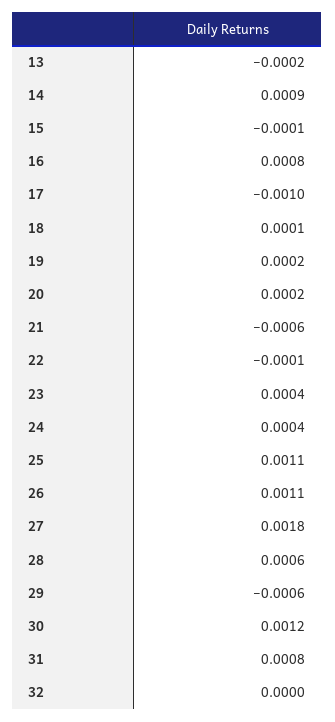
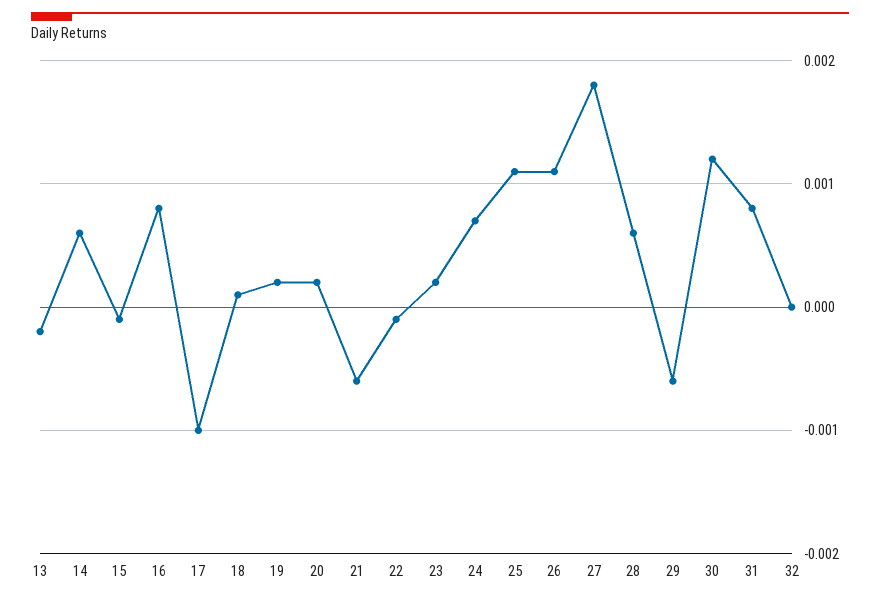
14: 0.0009 -> 0.0006
23: 0.0004 -> 0.0002
24: 0.0004 -> 0.0007

